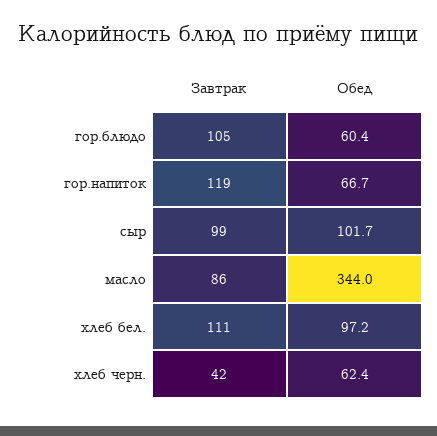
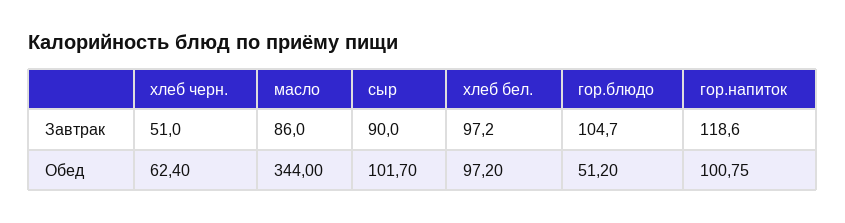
Обед, гор.блюдо: 60.4 -> 51.2
Обед, гор.напиток: 66.7 -> 100.75
Завтрак, сыр: 99 -> 90
Завтрак, хлеб бел.: 111 -> 97.2
Завтрак, хлеб черн.: 42 -> 51

